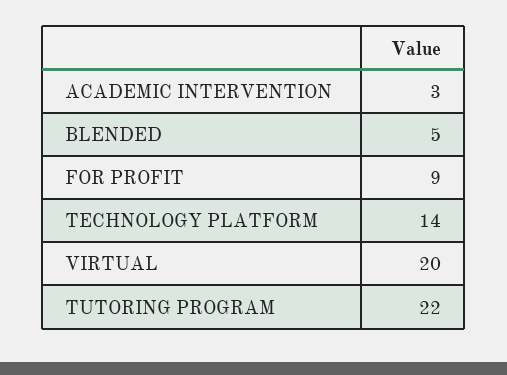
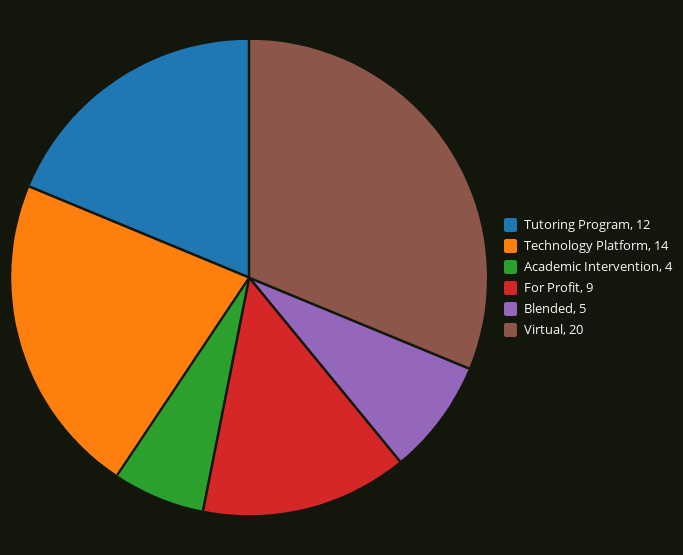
ACADEMIC INTERVENTION: 3 -> 4
TUTORING PROGRAM: 22 -> 12

